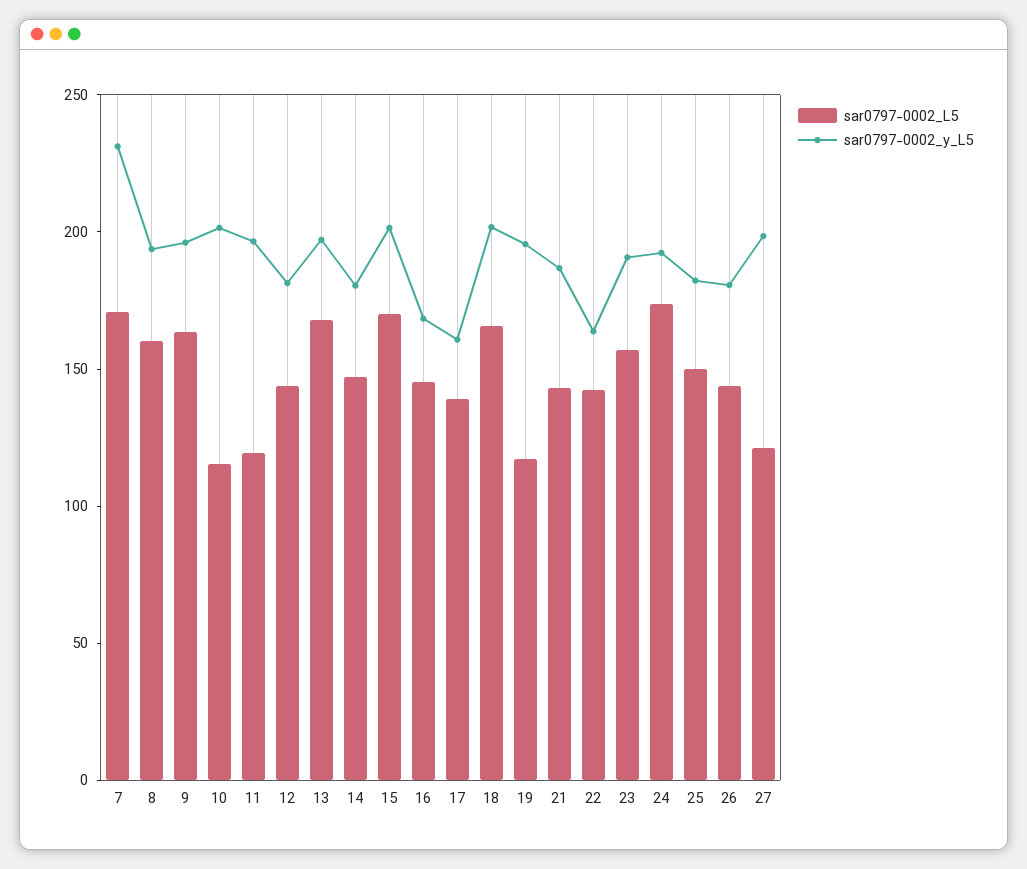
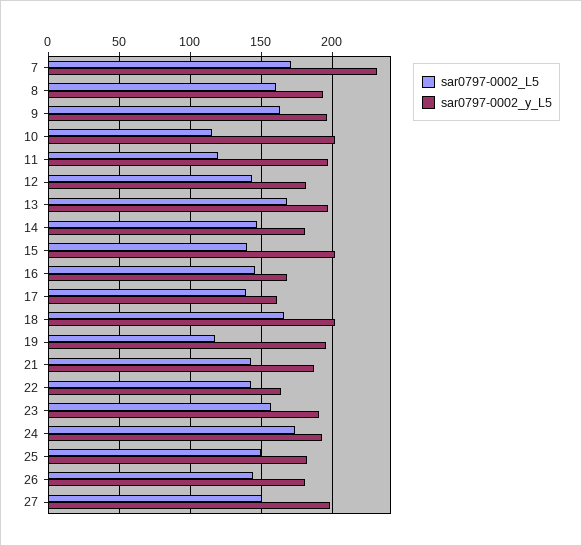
sar0797-0002_L5, 15: 170 -> 140
sar0797-0002_L5, 27: 120 -> 150

